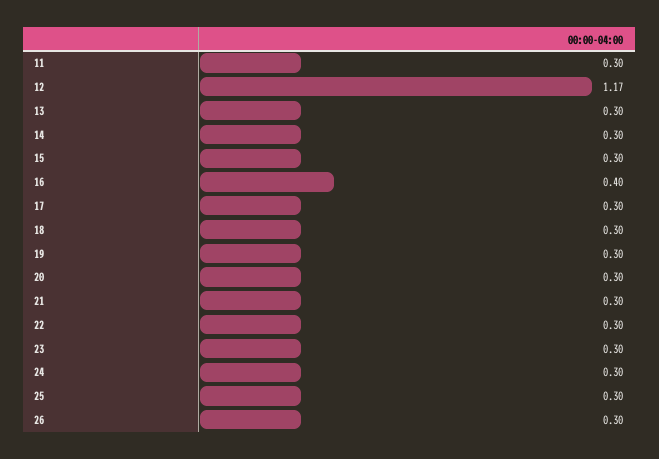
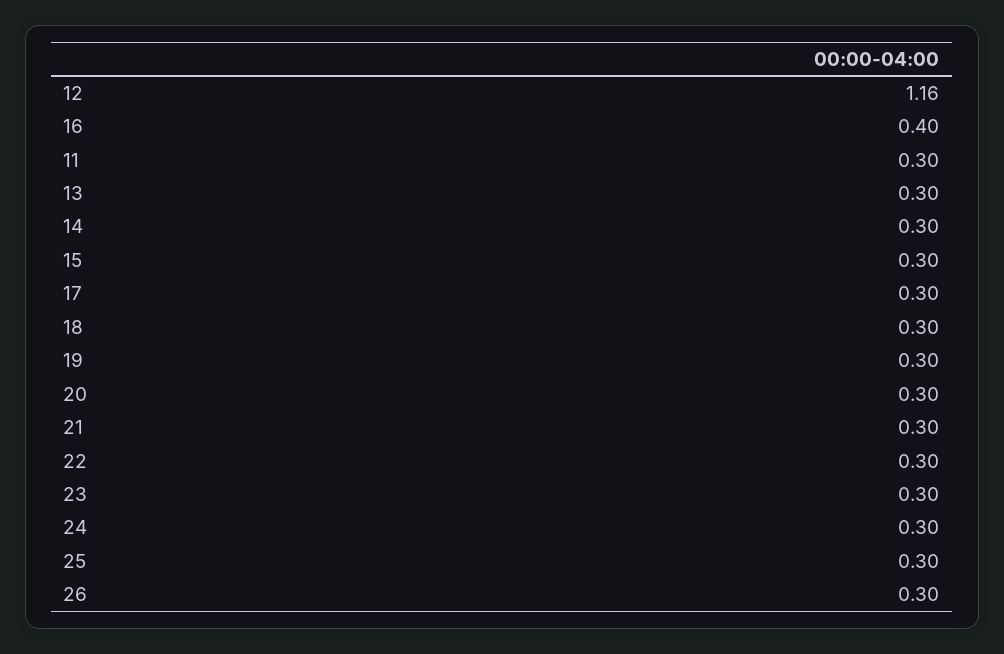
12: 1.17 -> 1.16

